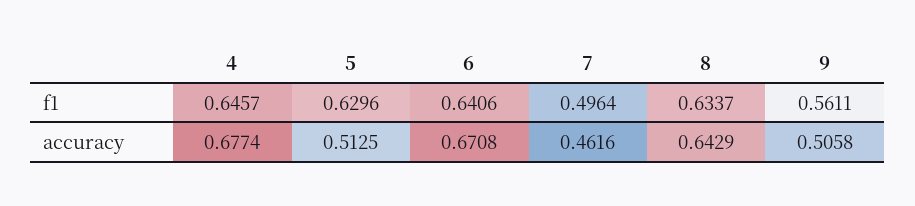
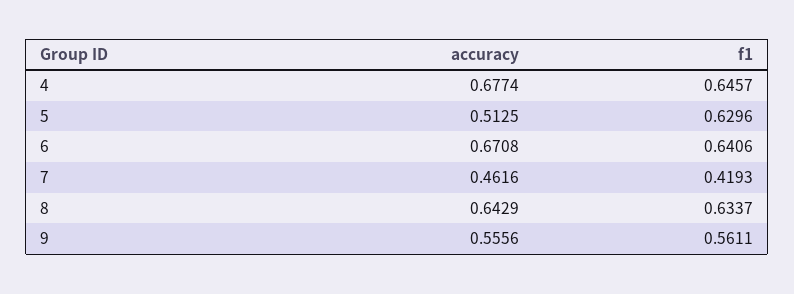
7, f1: 0.4964 -> 0.4193
9, accuracy: 0.5058 -> 0.5556

